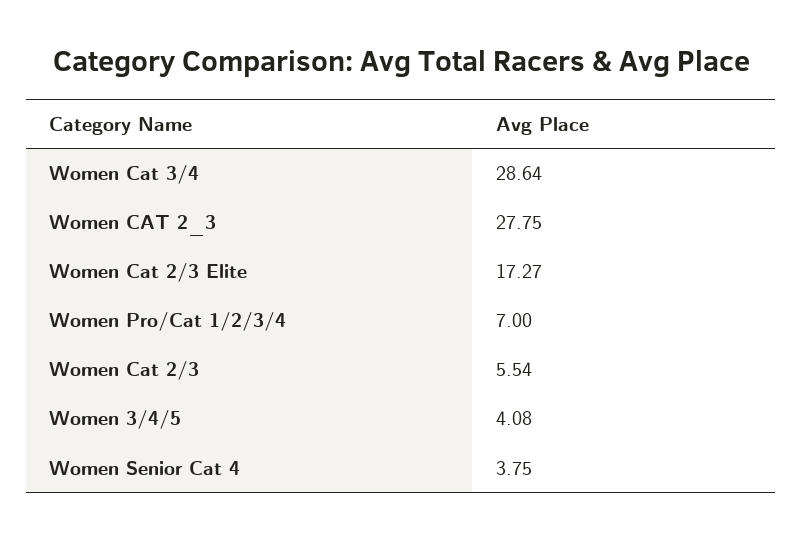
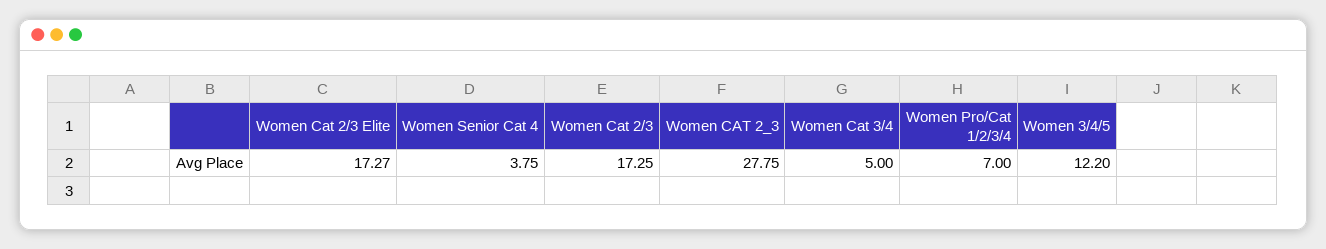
Women Cat 3/4: 28.64 -> 5
Women Cat 2/3: 5.54 -> 17.25
Women 3/4/5: 4.08 -> 12.2

